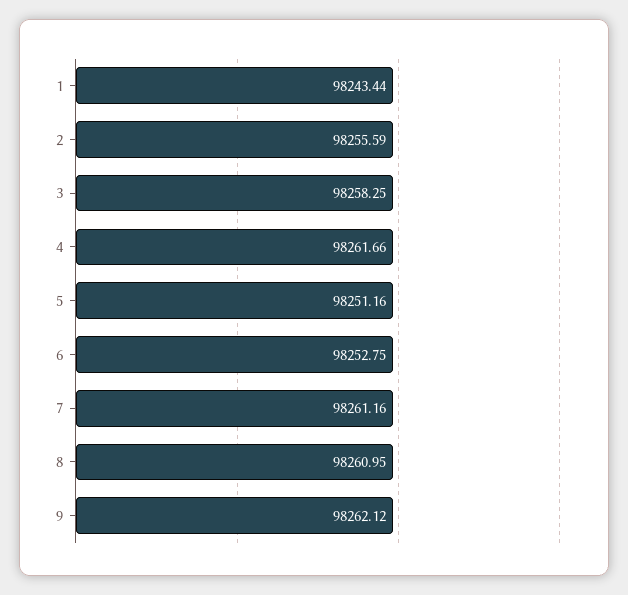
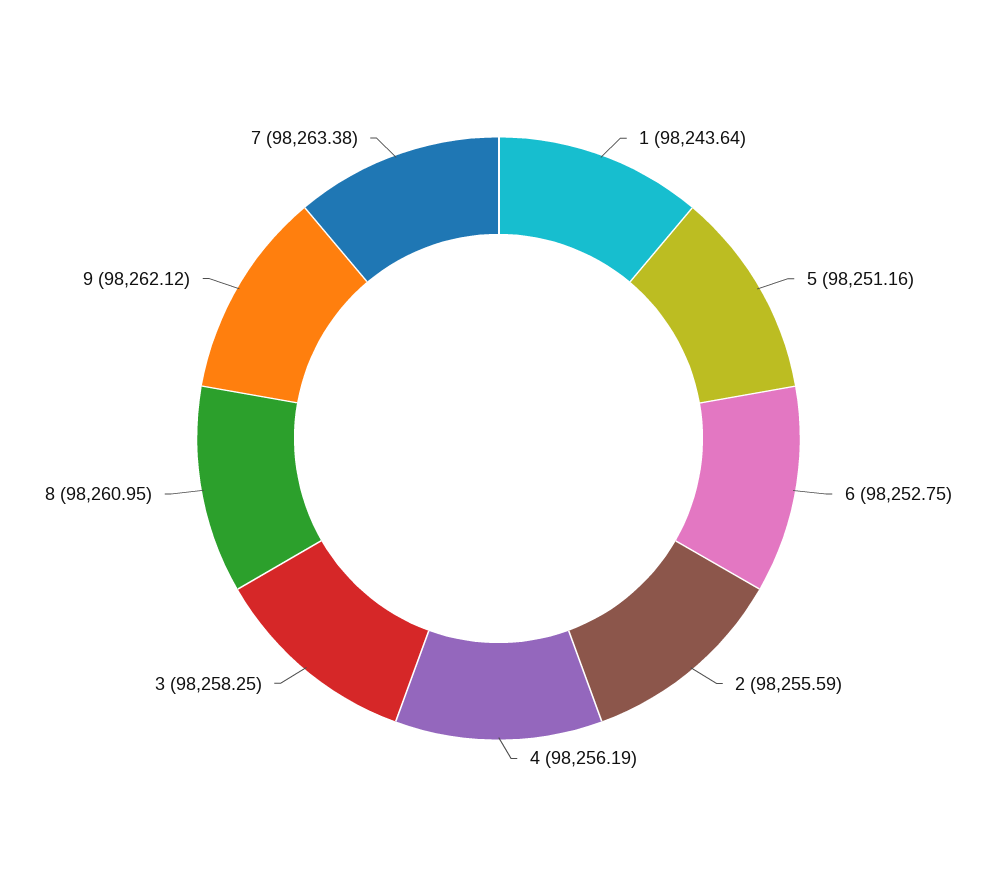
1: 98243.44 -> 98243.64
4: 98261.66 -> 98256.19
7: 98261.16 -> 98263.38

